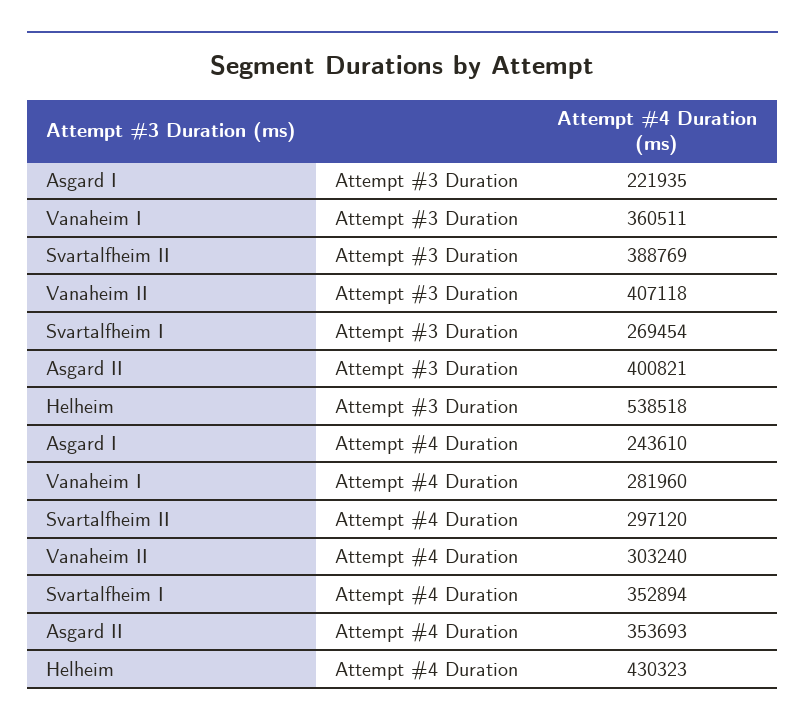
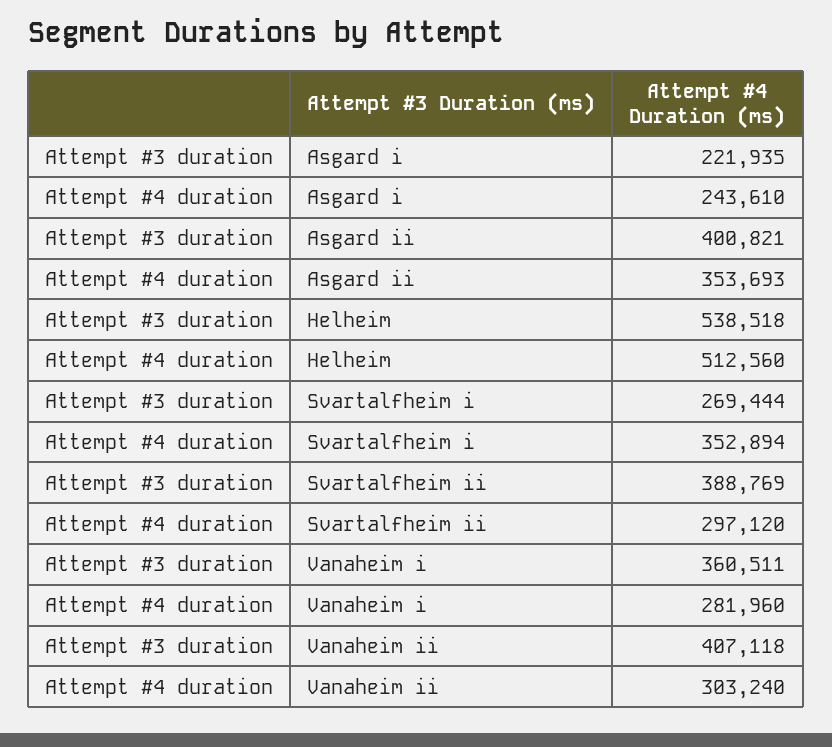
Svartalfheim I, Attempt #3 Duration: 269454 -> 269444
Helheim, Attempt #4 Duration: 430323 -> 512560

